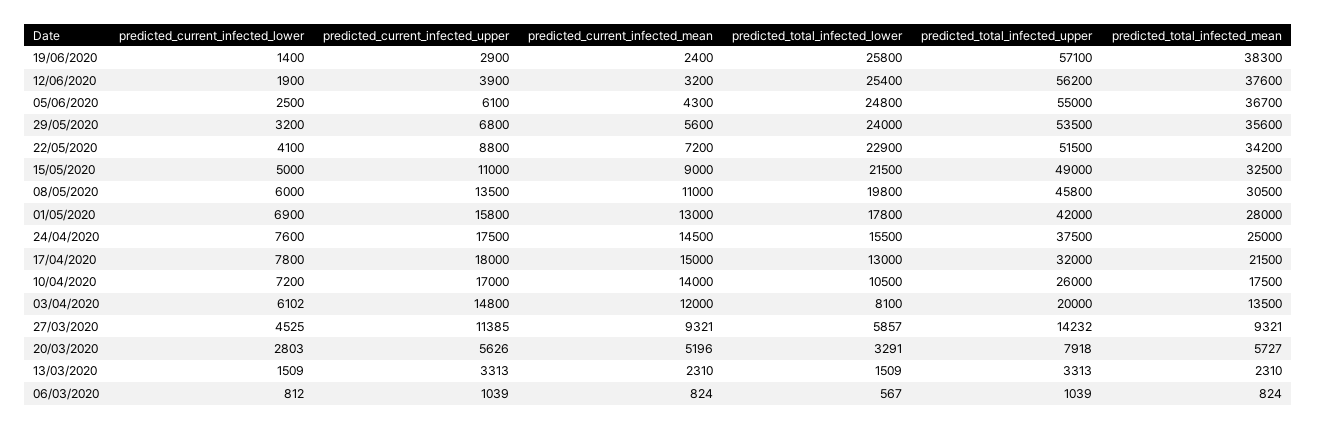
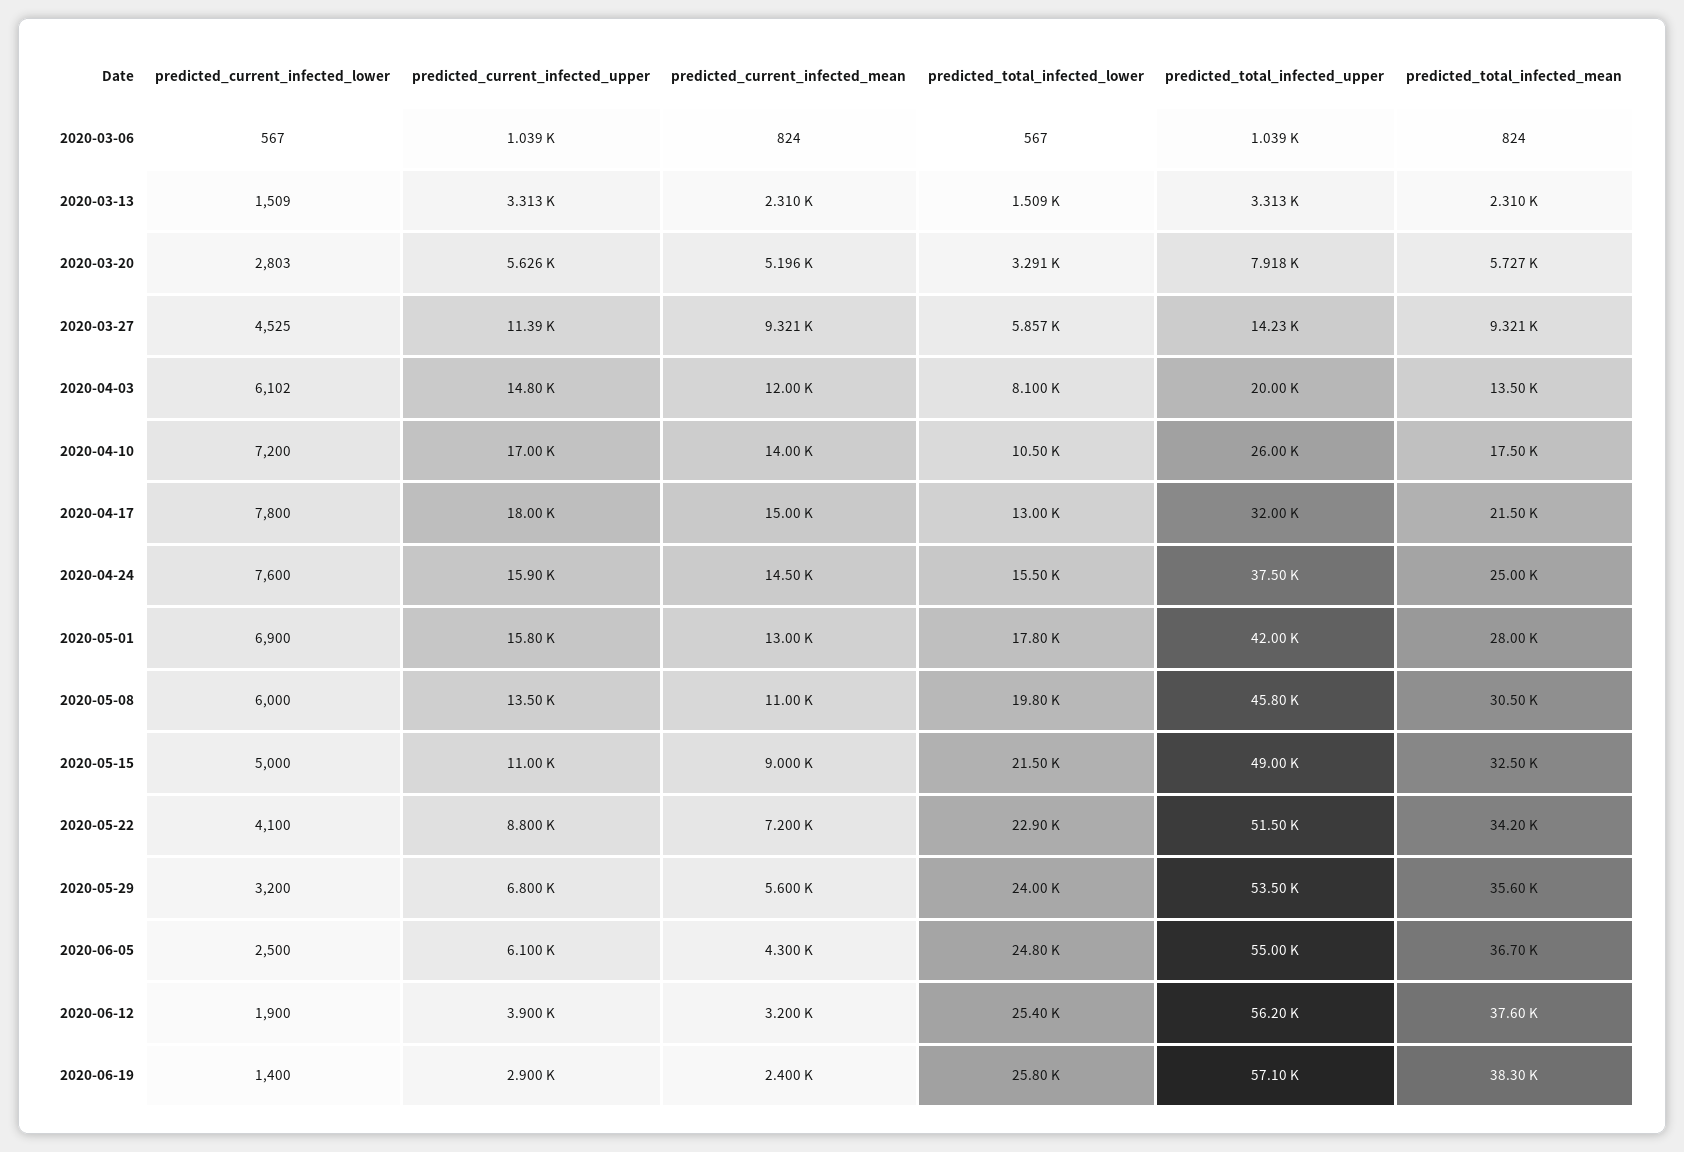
predicted_current_infected_upper, 24/04/2020: 17500 -> 15900
predicted_current_infected_lower, 06/03/2020: 812 -> 567

